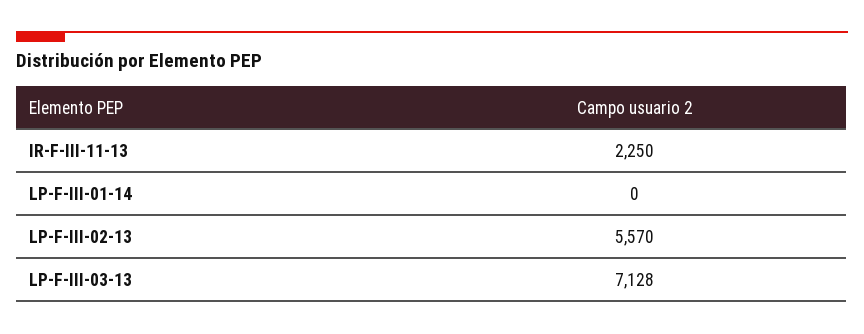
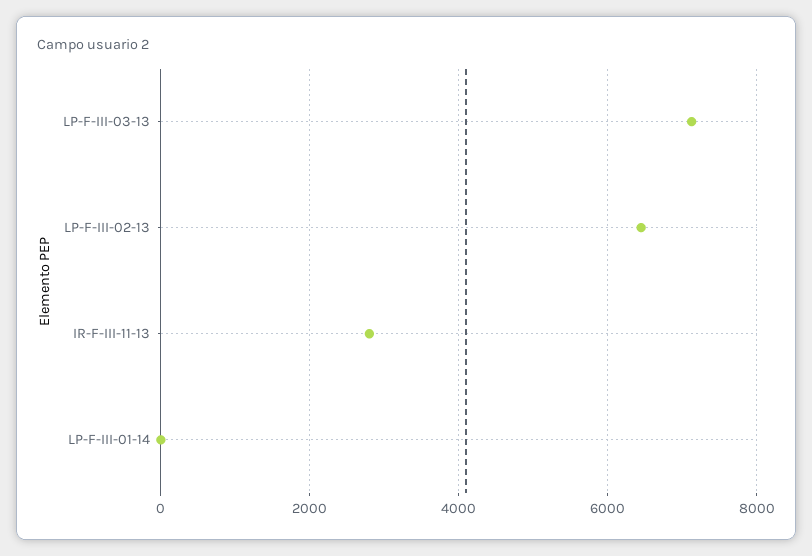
IR-F-III-11-13: 2250 -> 2800
LP-F-III-02-13: 5570 -> 6400

